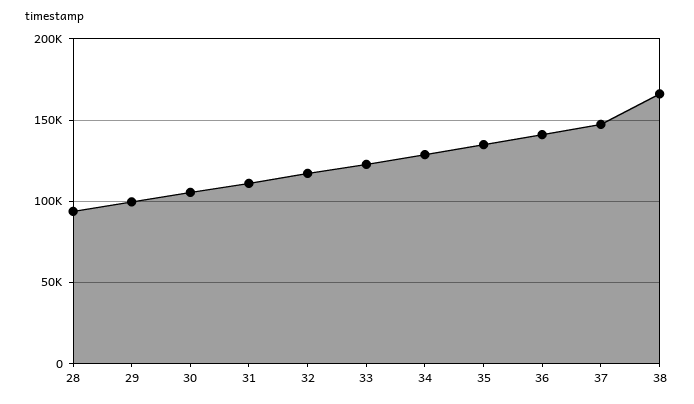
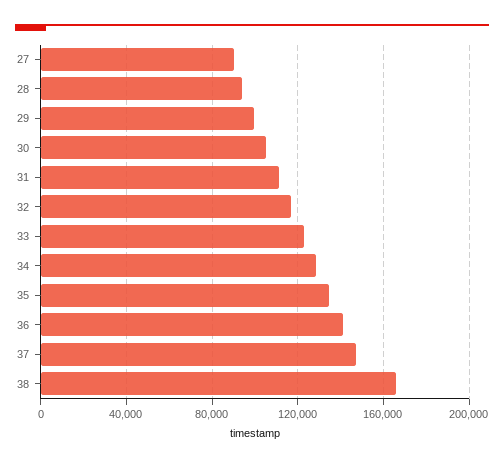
27: none -> 90000

